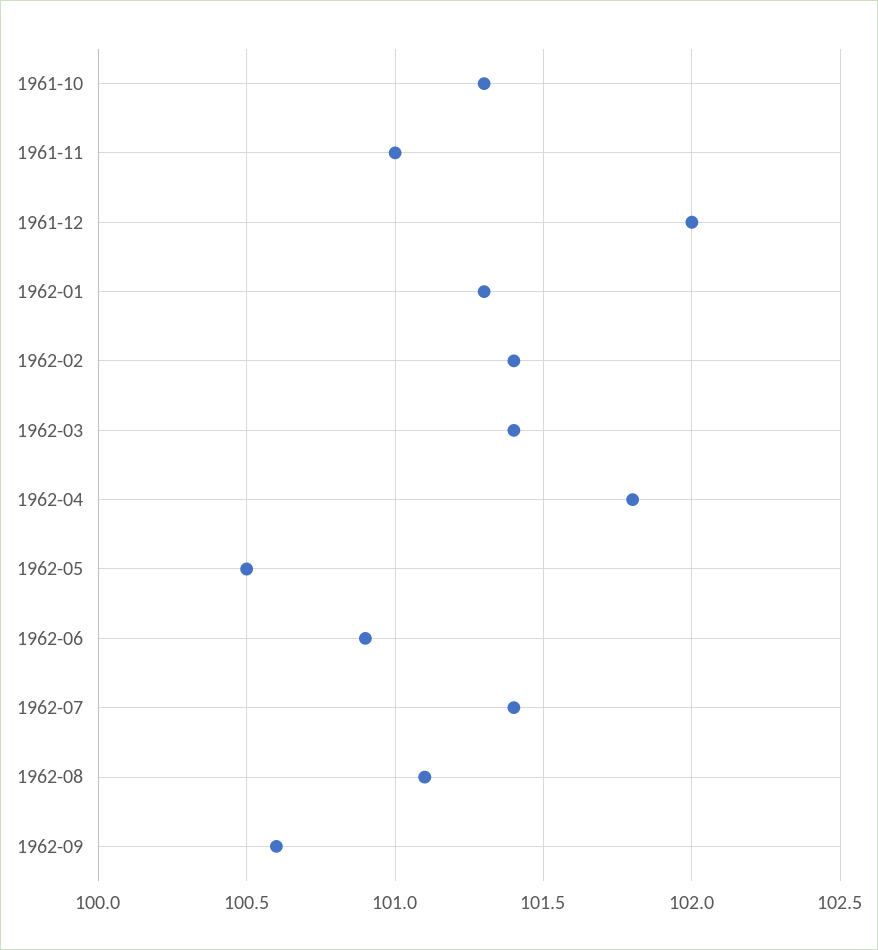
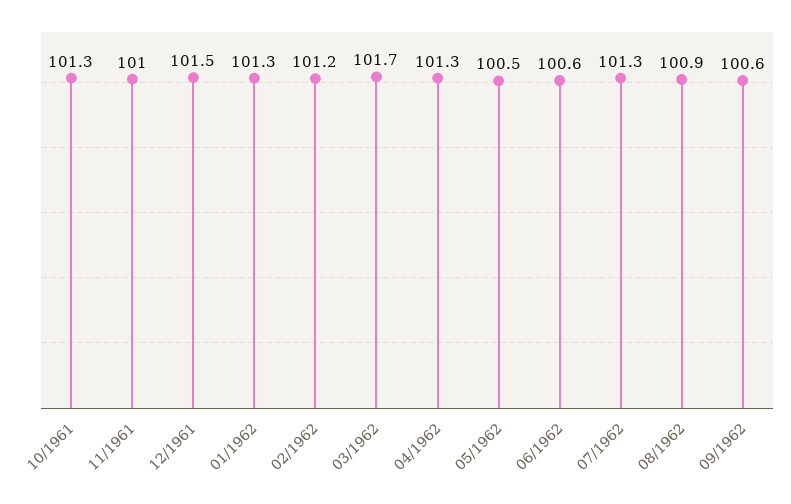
1961-12: 102 -> 101.5
1962-02: 101.4 -> 101.2
1962-03: 101.4 -> 101.7
1962-04: 101.8 -> 101.3
1962-06: 100.9 -> 100.6
1962-07: 101.4 -> 101.3
1962-08: 101.1 -> 100.9

